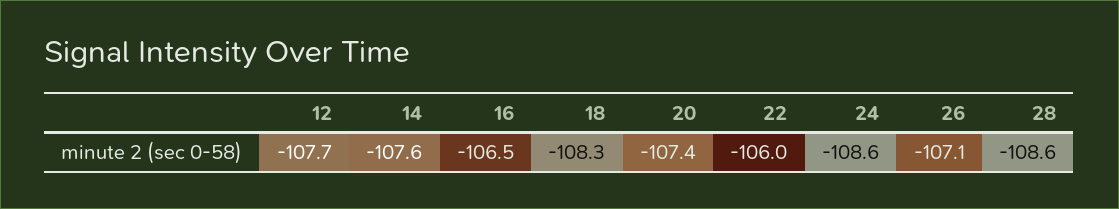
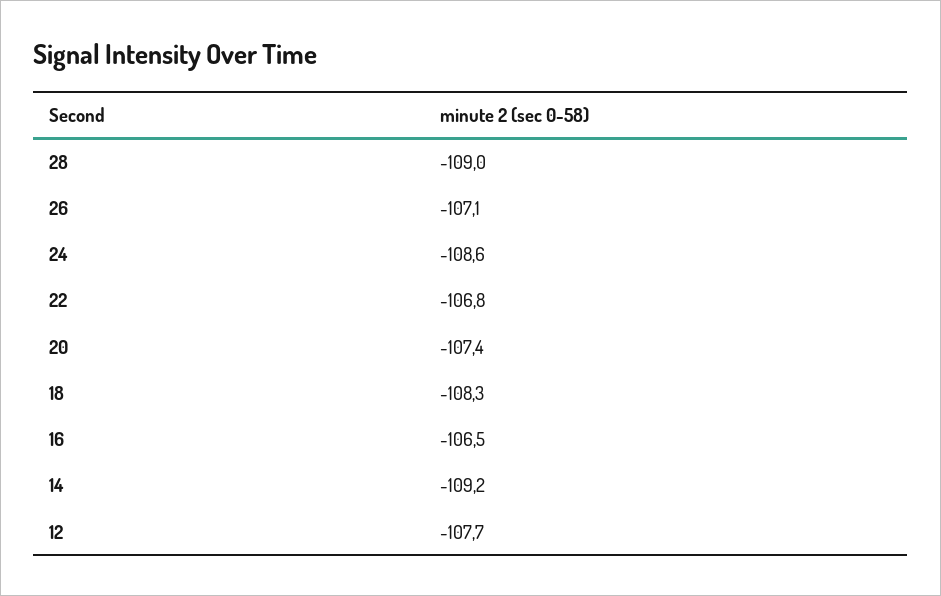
14: -107.6 -> -109.2
22: -106 -> -106.8
28: -108.6 -> -109

